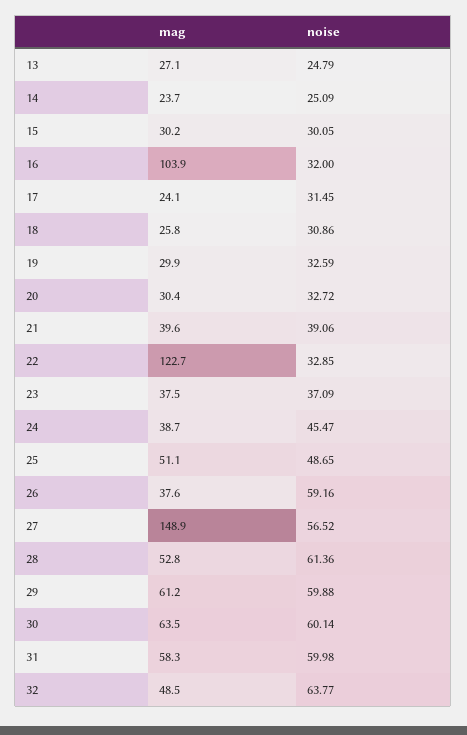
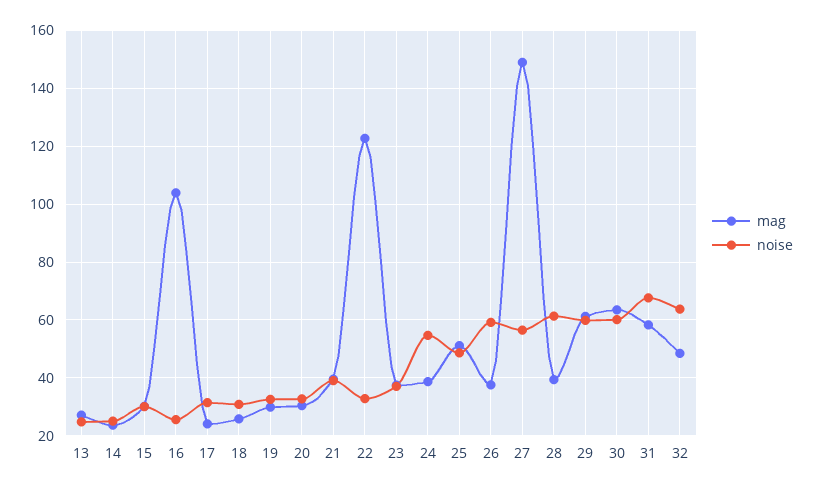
noise, 16: 32 -> 25
noise, 24: 45.47 -> 55
mag, 28: 52.8 -> 40
noise, 31: 59.98 -> 67.5

